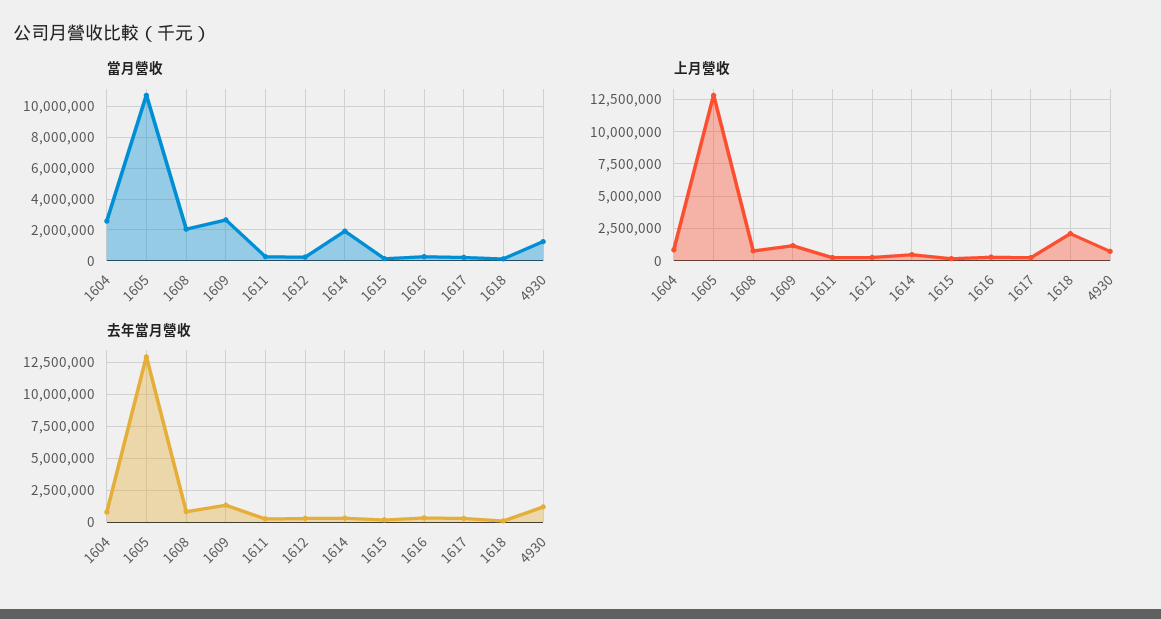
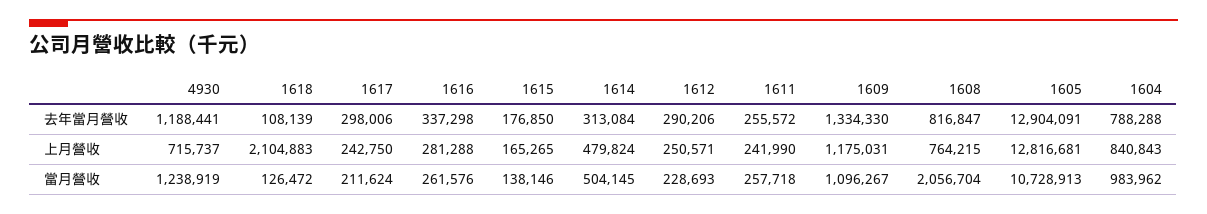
當月營收, 1604: 2500000 -> 983962
當月營收, 1609: 2500000 -> 1096267
當月營收, 1614: 2000000 -> 504145

